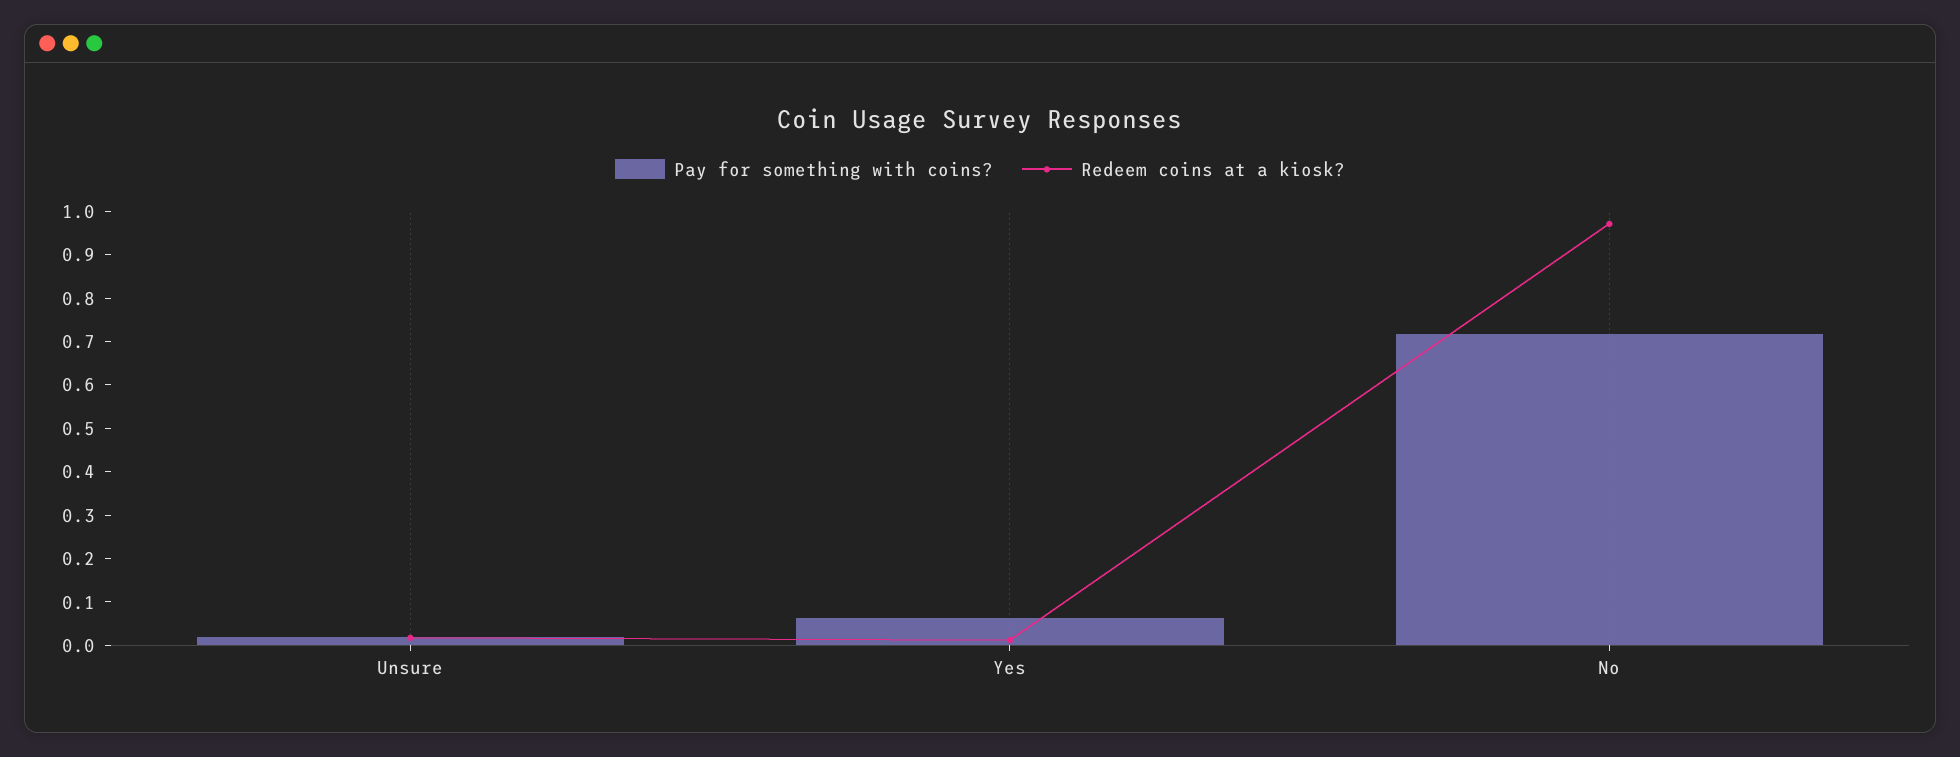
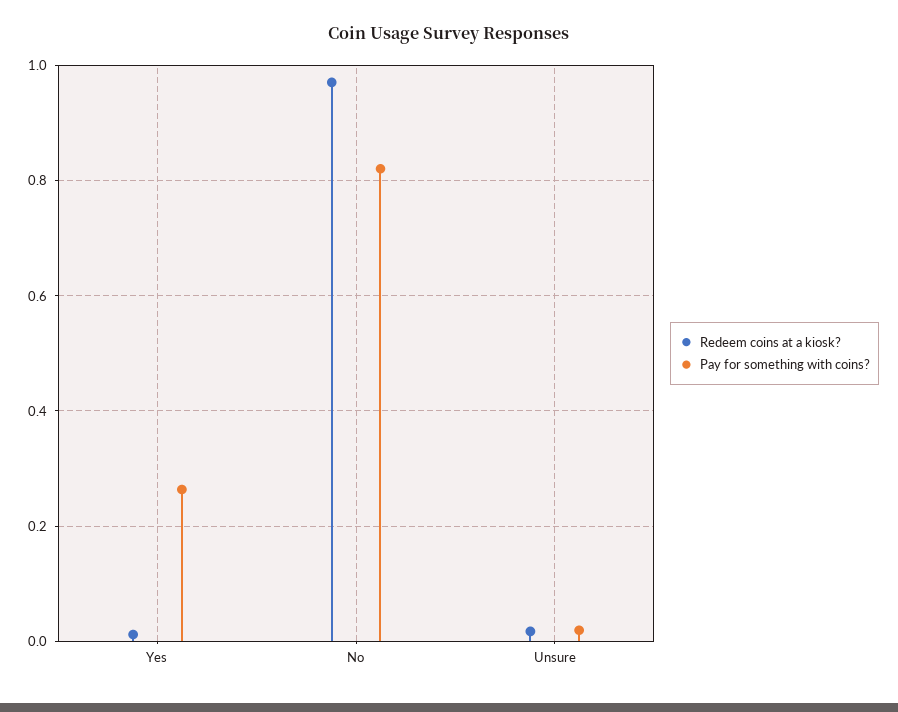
Pay for something with coins?, Yes: 0.06 -> 0.26
Pay for something with coins?, No: 0.72 -> 0.82

